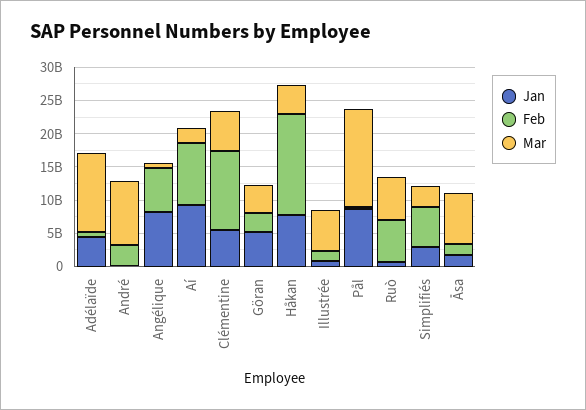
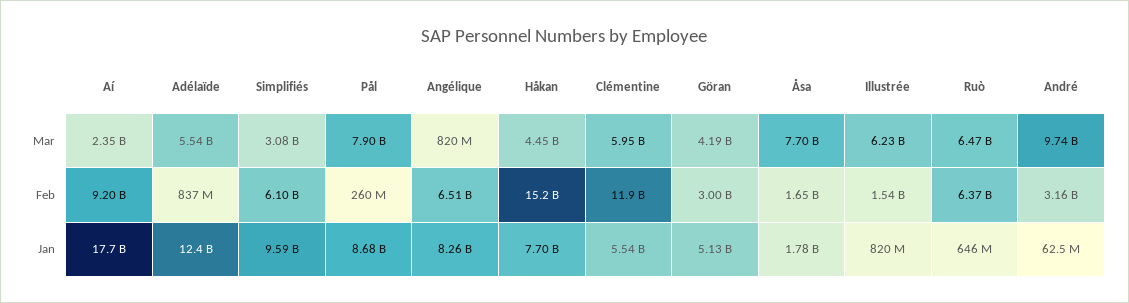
Jan, Adélaïde: 5000000000 -> 12400000000
Mar, Adélaïde: 12500000000 -> 5540000000
Jan, Aí: 10000000000 -> 17700000000
Mar, Pål: 15000000000 -> 7900000000
Jan, Simplifiés: 2500000000 -> 9590000000

